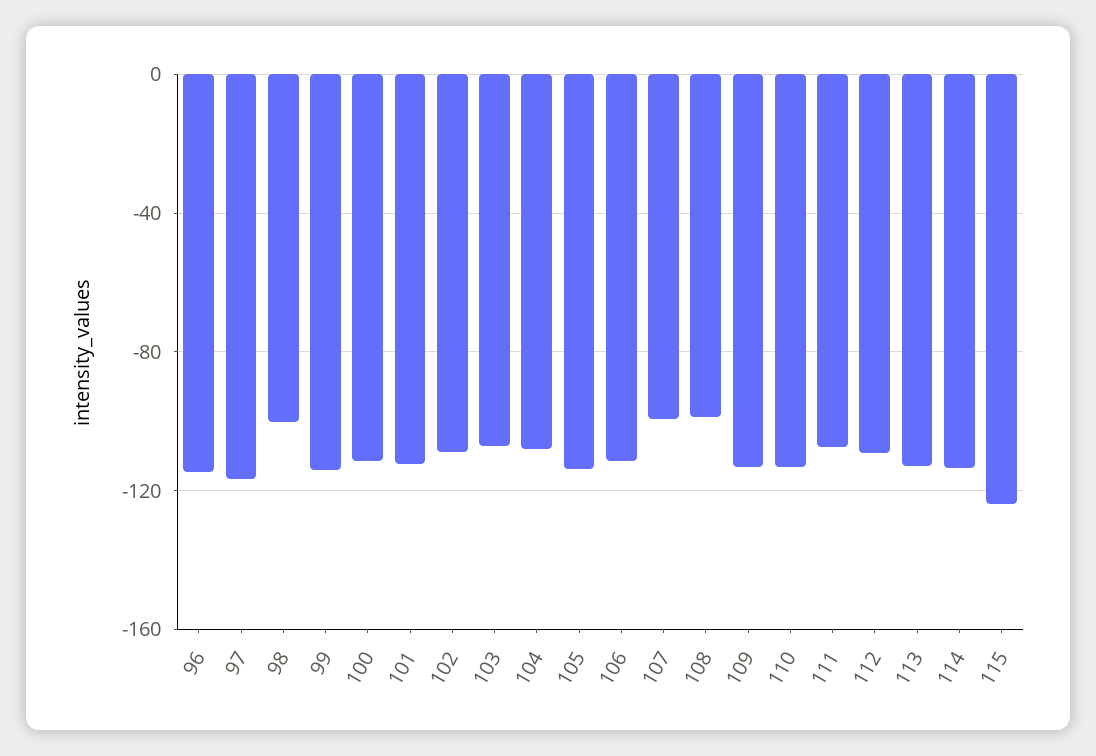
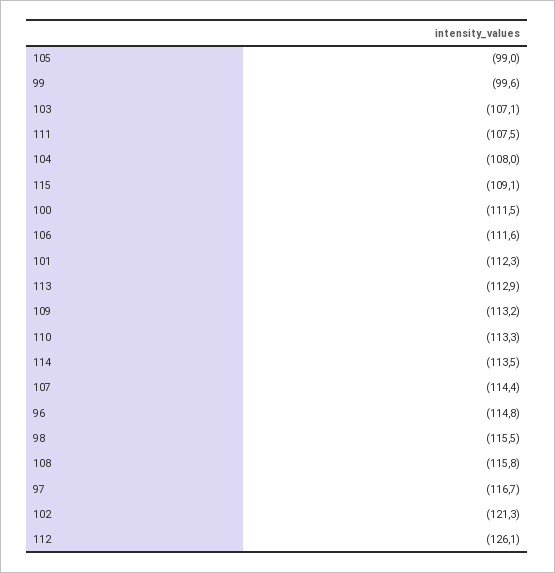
98: -100 -> -115.5
99: -115 -> -99.6
102: -110 -> -121.3
105: -115 -> -99
107: -100 -> -114.4
108: -100 -> -115.8
112: -110 -> -126.1
115: -125 -> -109.1

